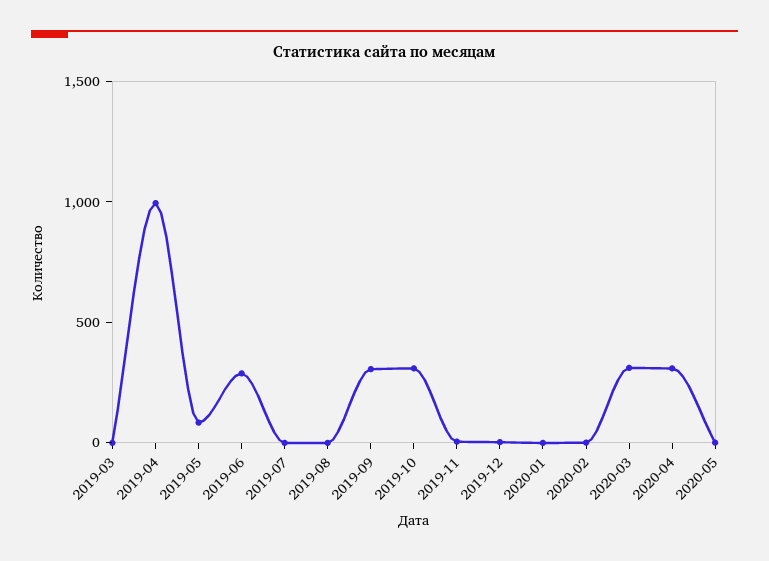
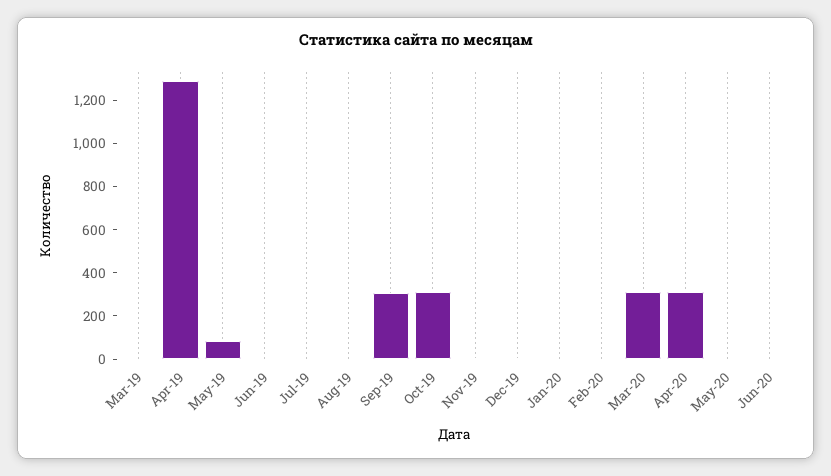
2019-04: 1000 -> 1300
2019-06: 300 -> 0
Jun-20: none -> 0

